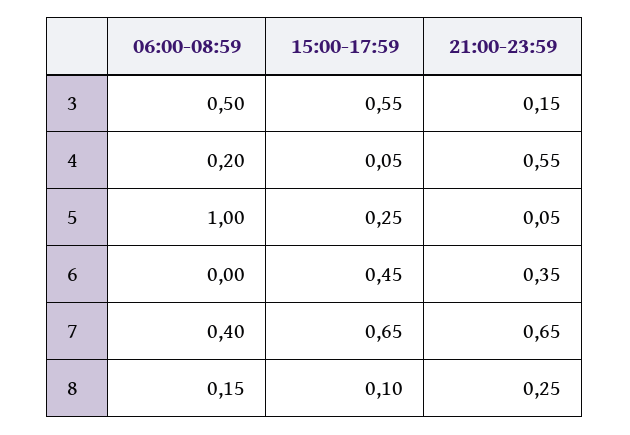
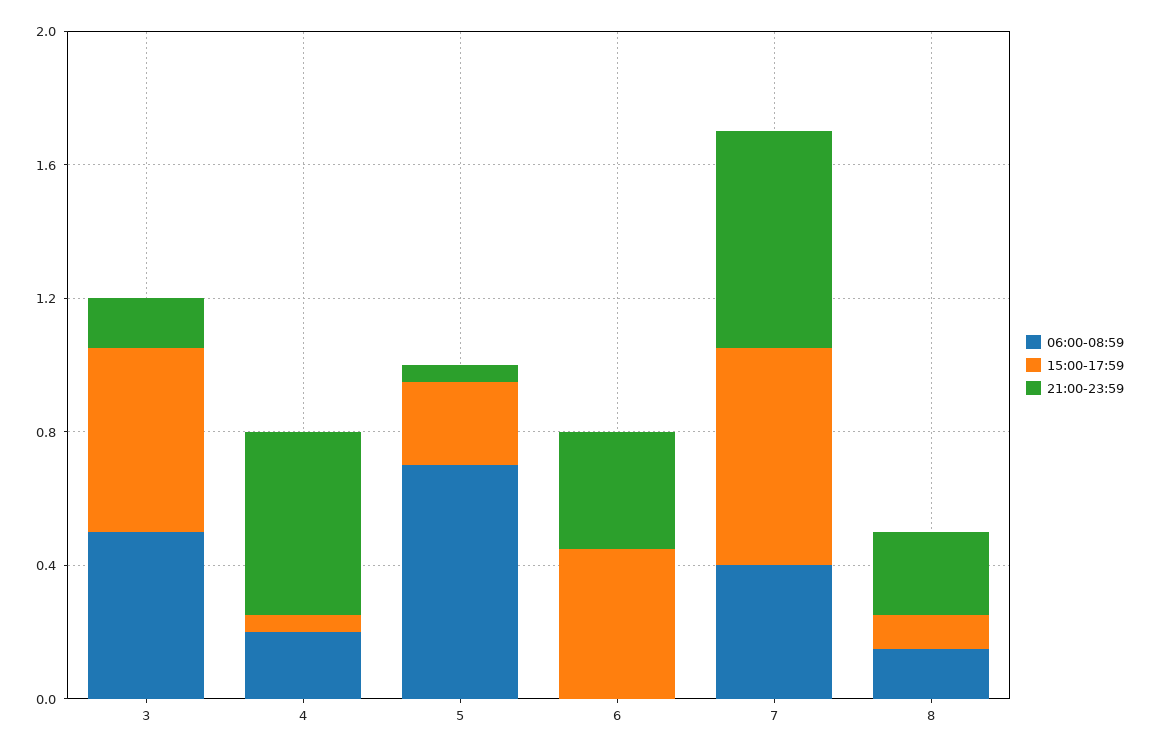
06:00-08:59, 5: 1 -> 0.7

